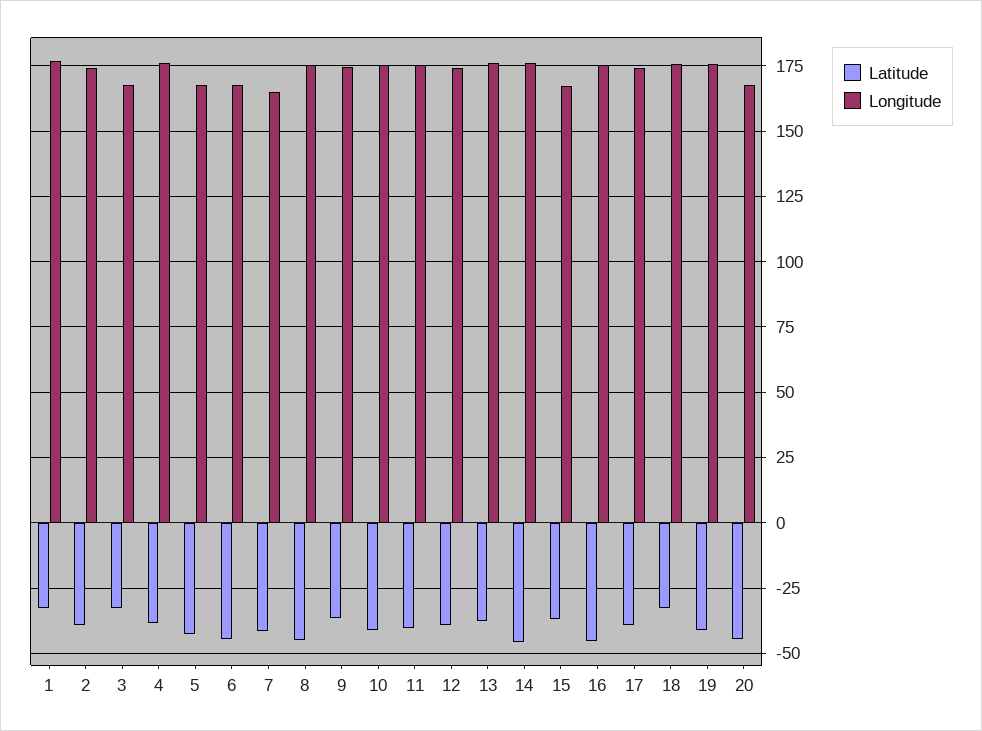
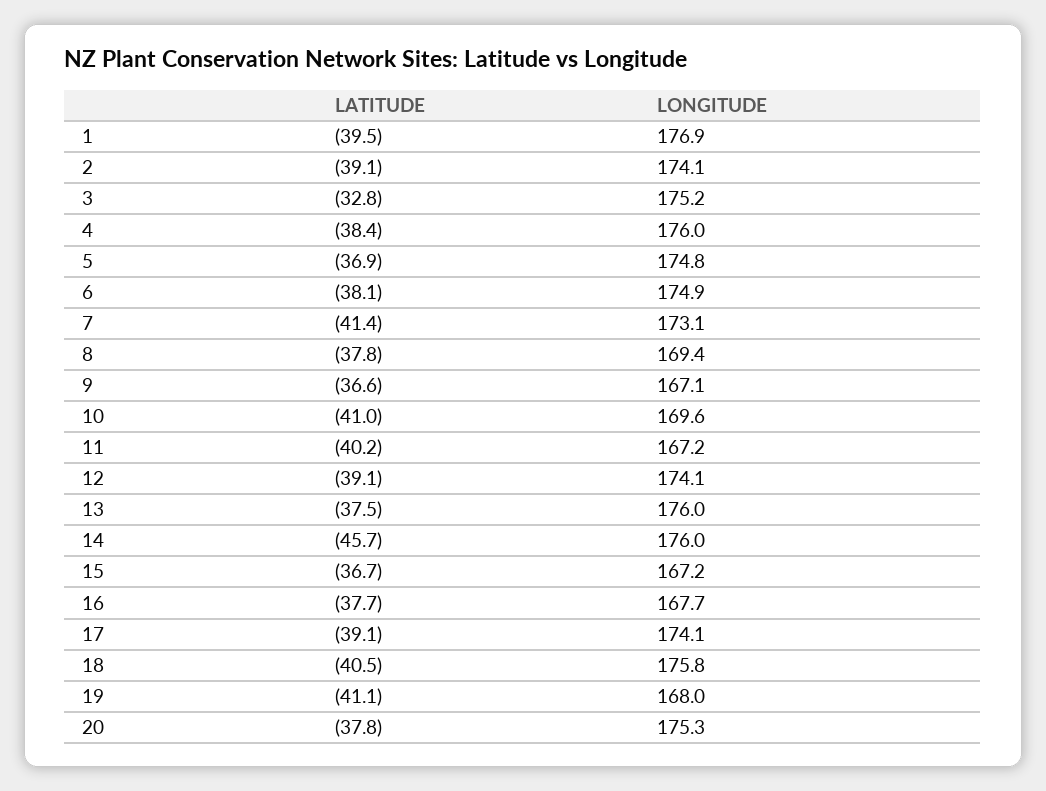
Latitude, 1: -32.5 -> -39.5
Longitude, 3: 167.5 -> 175.2
Latitude, 5: -42.5 -> -36.9
Longitude, 5: 167.5 -> 174.8
Latitude, 6: -45 -> -38.1
Longitude, 6: 167.5 -> 174.9
Longitude, 7: 165 -> 173.1
Latitude, 8: -45 -> -37.8
Longitude, 8: 175 -> 169.4
Longitude, 9: 175 -> 167.1
Longitude, 10: 175 -> 169.6
Longitude, 11: 175 -> 167.2
Latitude, 16: -45 -> -37.7
Longitude, 16: 175 -> 167.7
Latitude, 18: -32.5 -> -40.5
Longitude, 19: 175 -> 168
Latitude, 20: -45 -> -37.8
Longitude, 20: 167.5 -> 175.3

